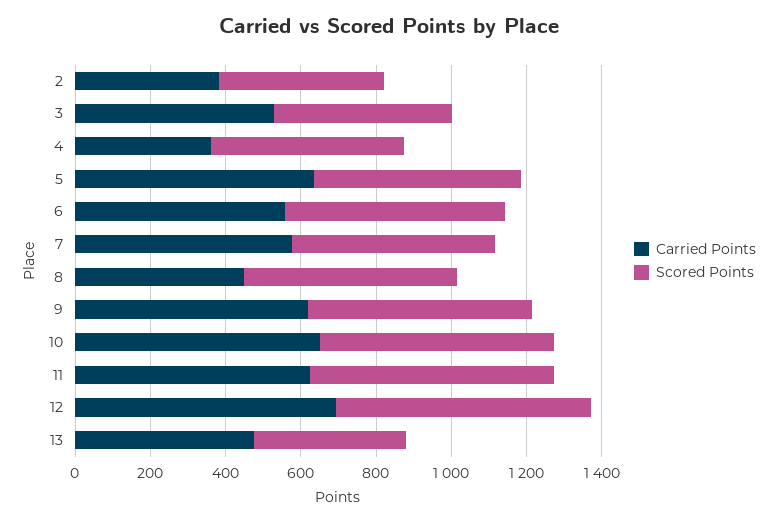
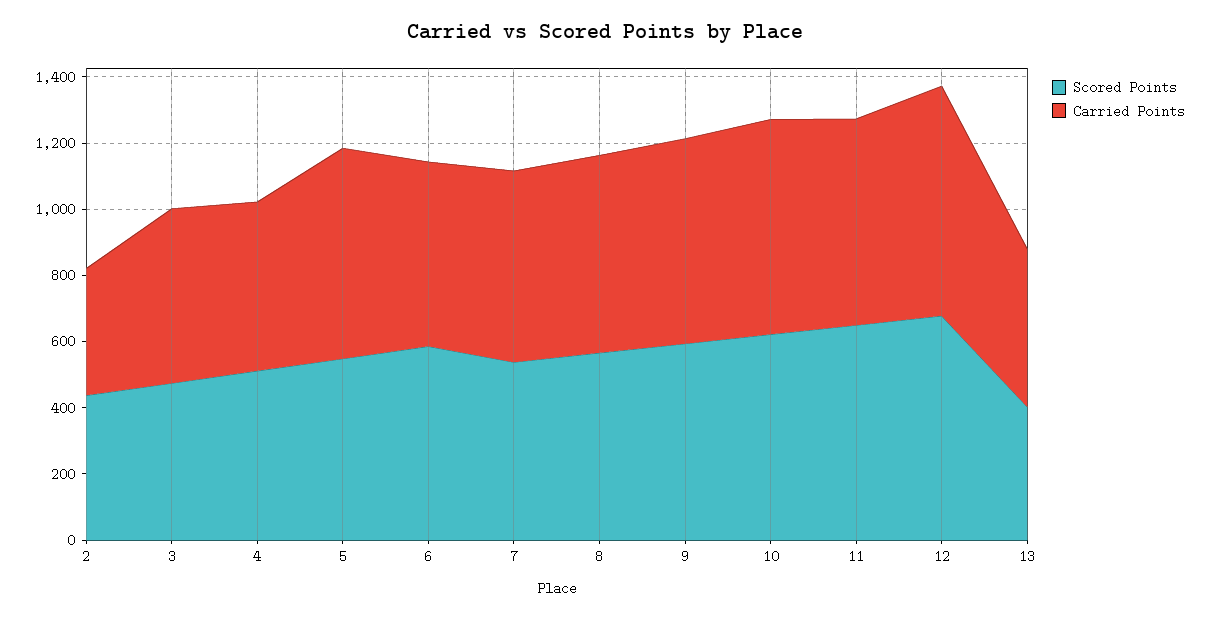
Carried Points, 4: 350 -> 500
Carried Points, 8: 450 -> 600

